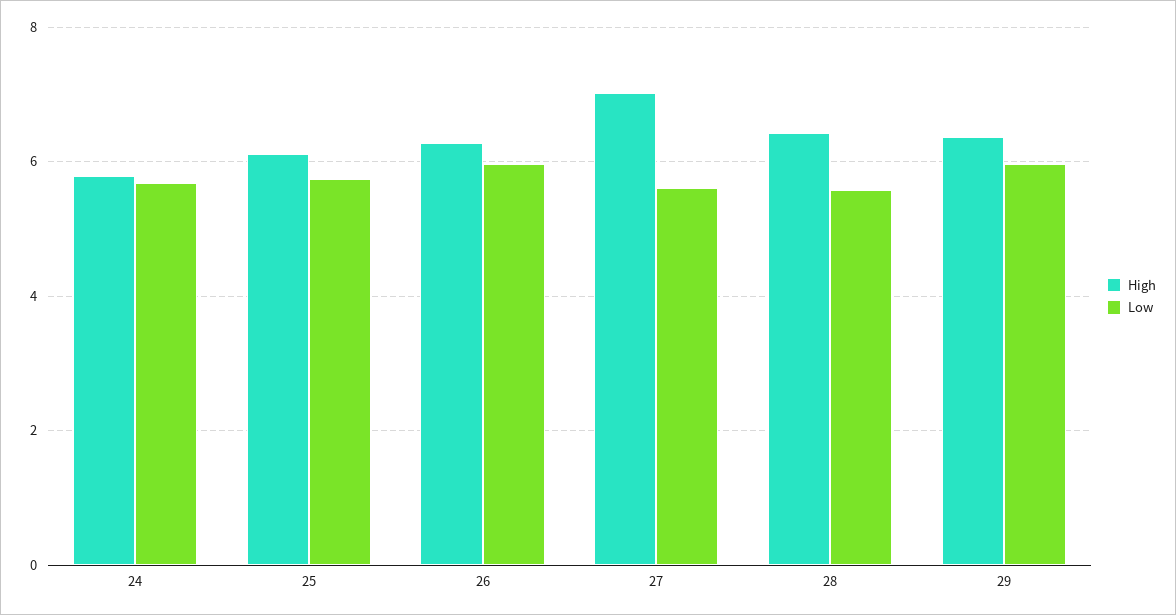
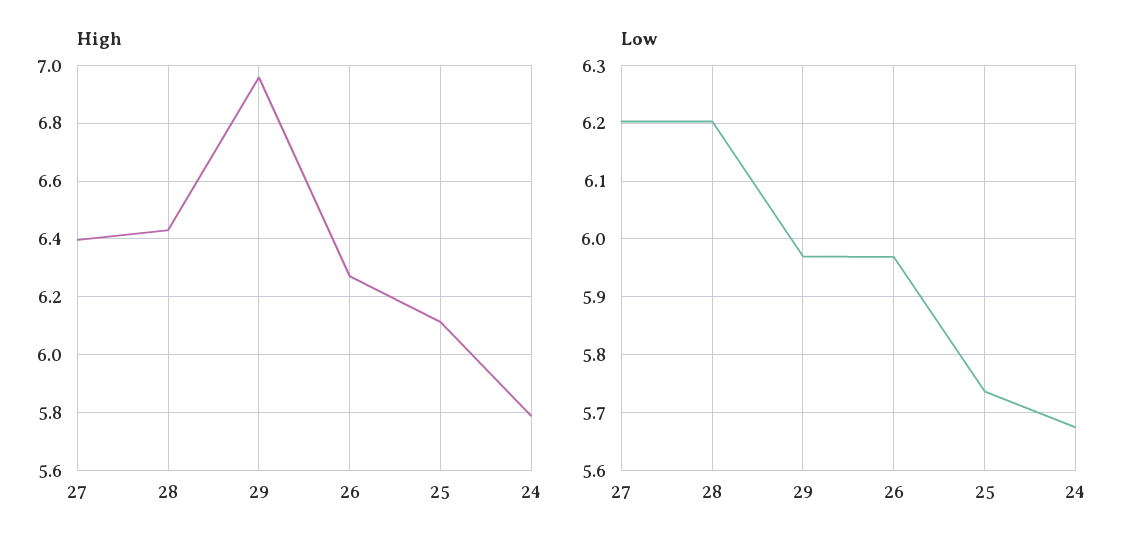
High, 27: 7 -> 6.4
Low, 27: 5.6 -> 6.2
Low, 28: 5.6 -> 6.2
High, 29: 6.4 -> 6.95

